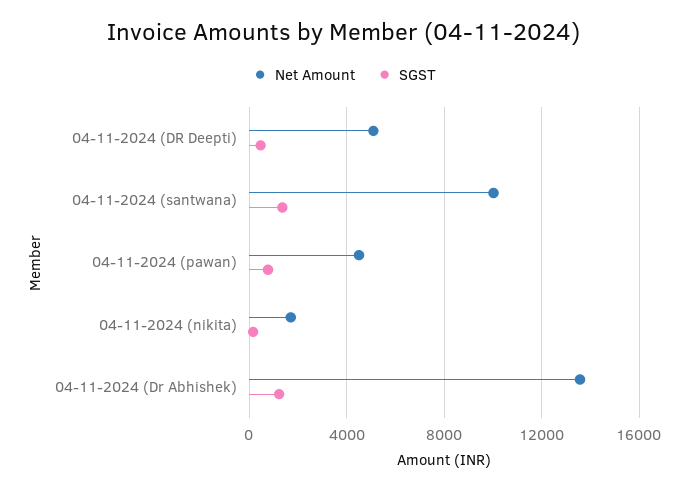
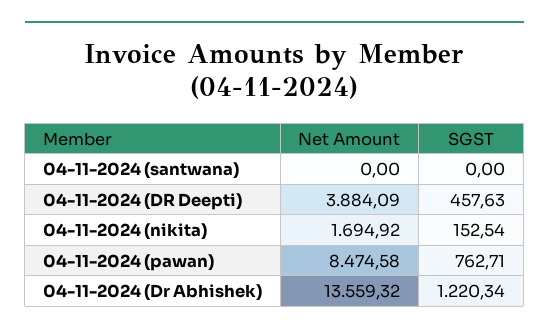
Net Amount, 04-11-2024 (DR Deepti): 5000 -> 3884.09
Net Amount, 04-11-2024 (santwana): 10000 -> 0
SGST, 04-11-2024 (santwana): 1500 -> 0
Net Amount, 04-11-2024 (pawan): 4500 -> 8474.58

